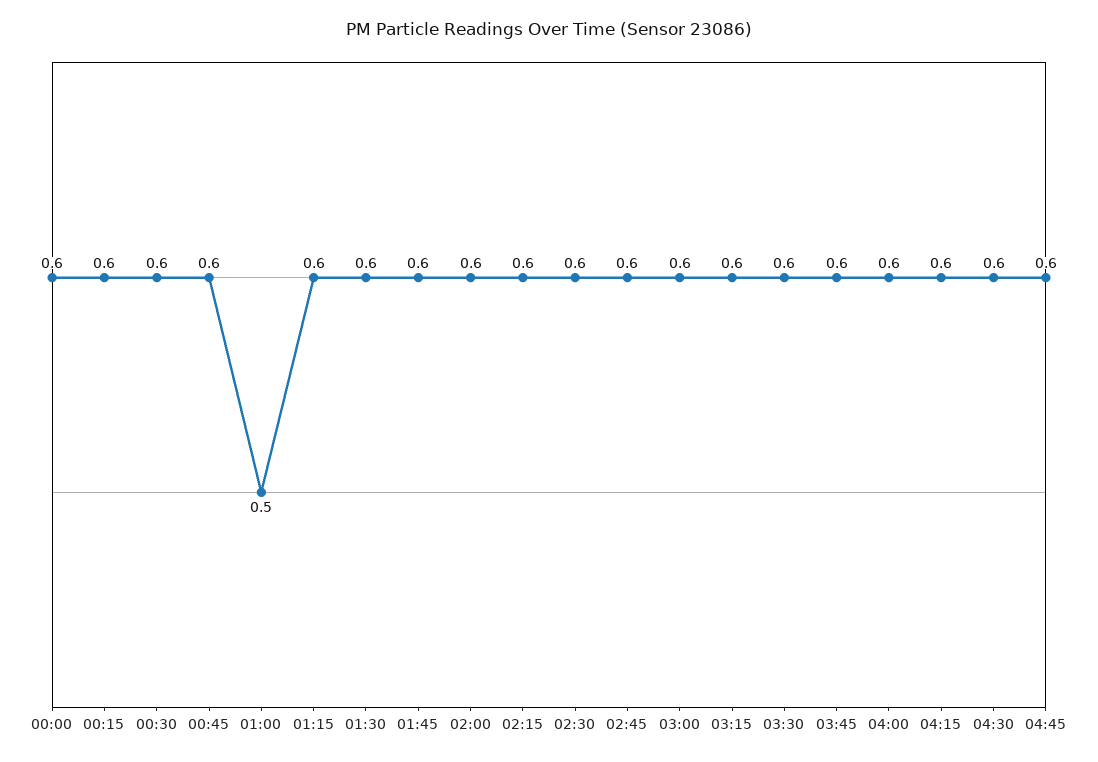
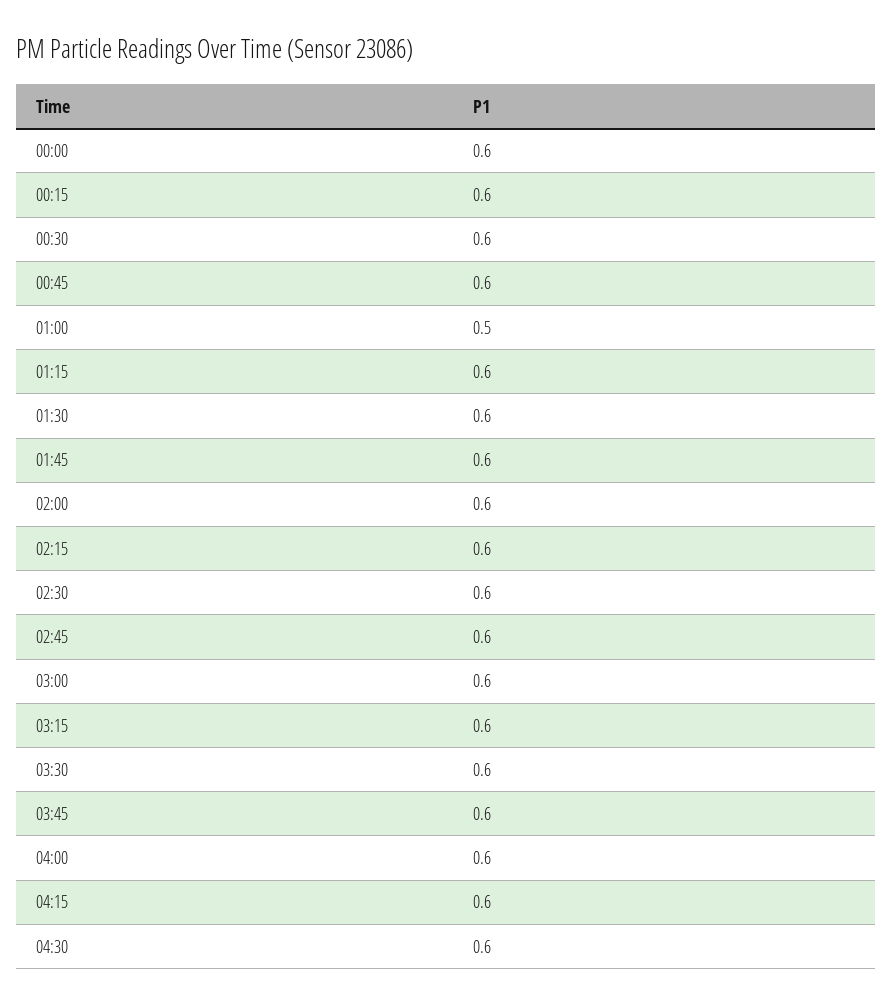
04:45: 0.6 -> none

